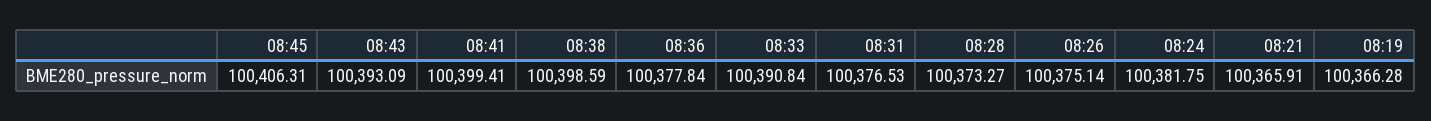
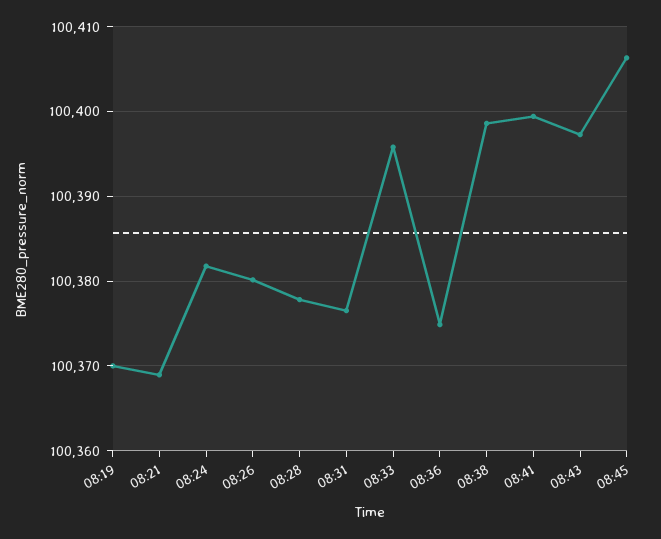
08:43: 100393.09 -> 100397
08:36: 100377.84 -> 100375
08:33: 100390.84 -> 100396
08:28: 100373.27 -> 100378
08:26: 100375.14 -> 100380
08:21: 100365.91 -> 100369
08:19: 100366.28 -> 100370

